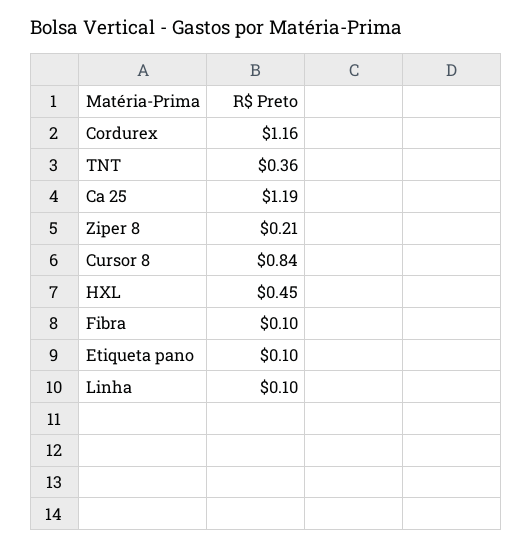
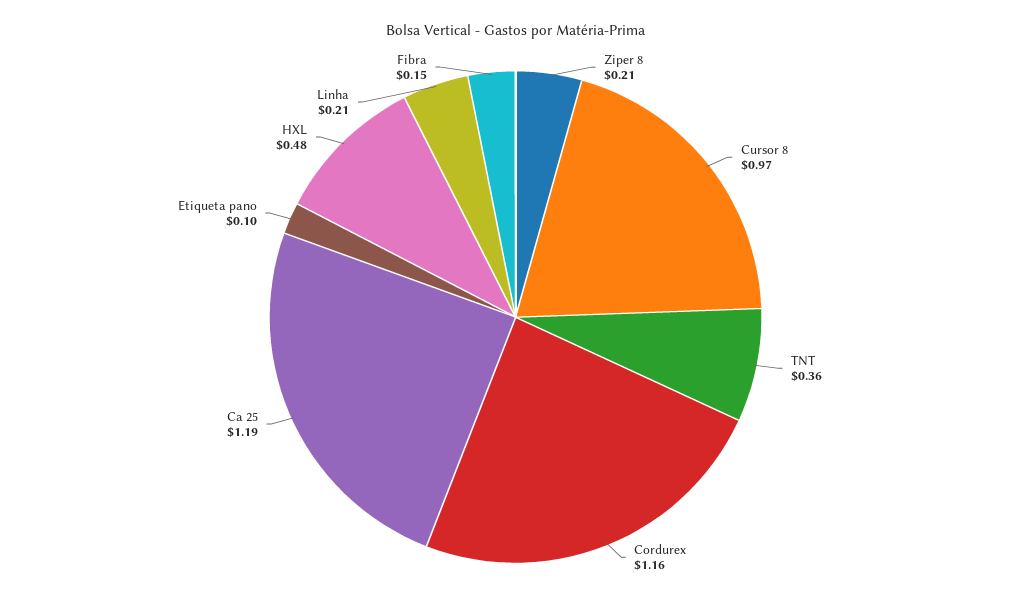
Cursor 8: 0.84 -> 0.97
HXL: 0.45 -> 0.48
Fibra: 0.1 -> 0.15
Linha: 0.1 -> 0.21

